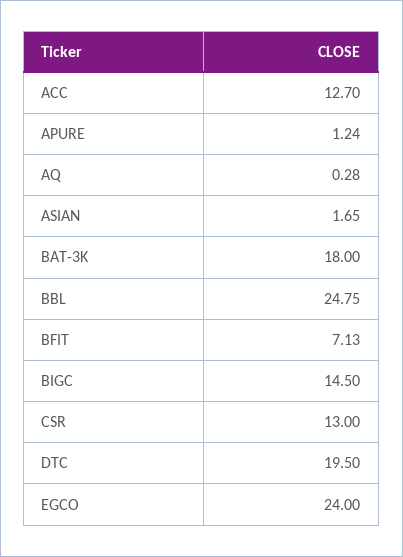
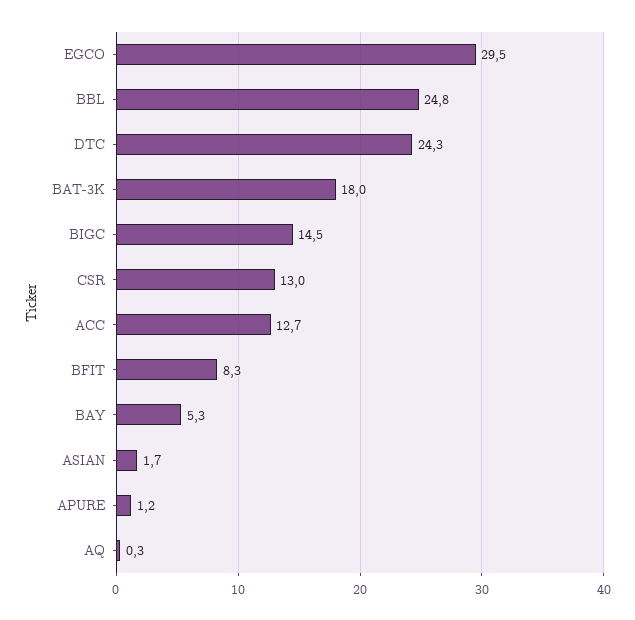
BFIT: 7.13 -> 8.3
DTC: 19.5 -> 24.3
EGCO: 24 -> 29.5
BAY: none -> 5.3

